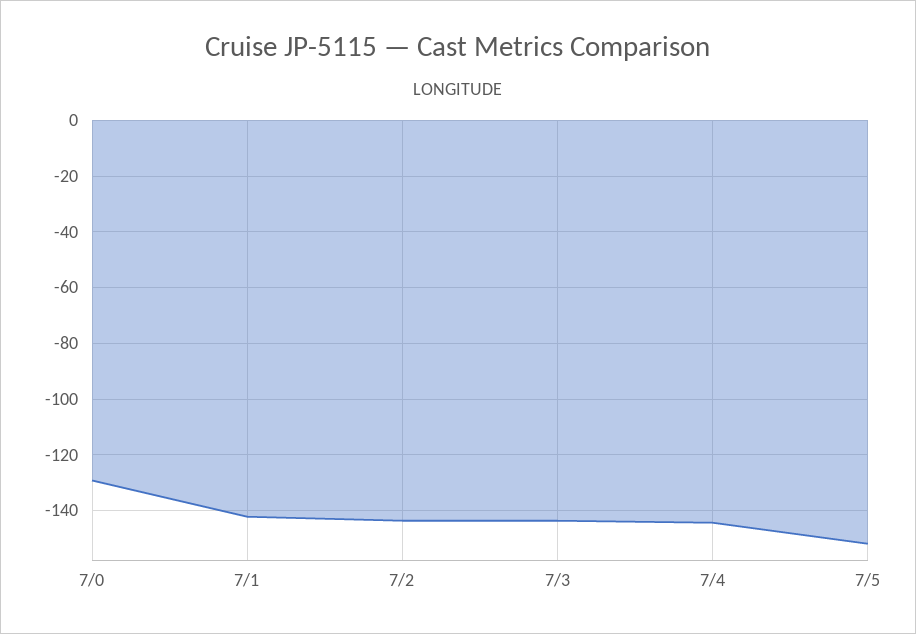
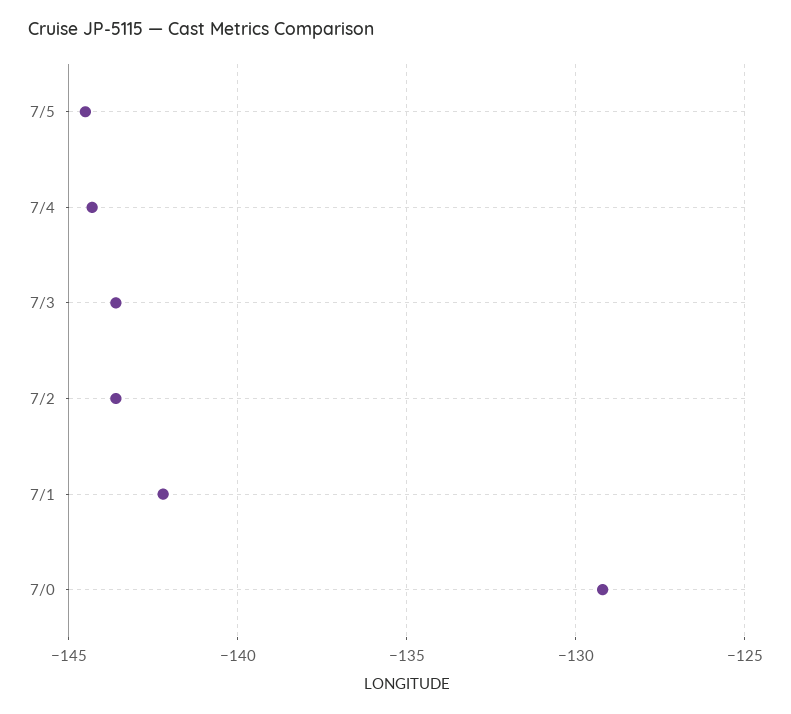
7/5: -152.5 -> -144.5

